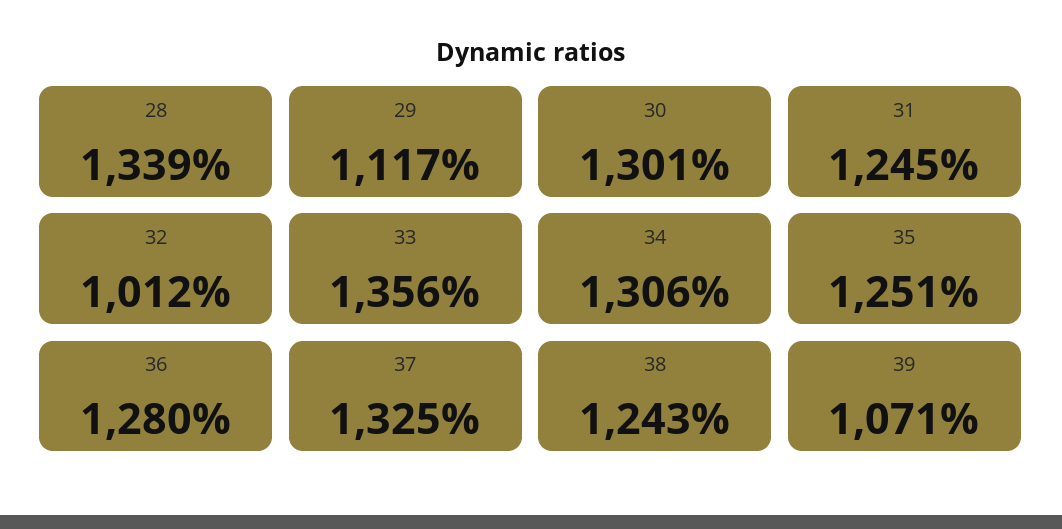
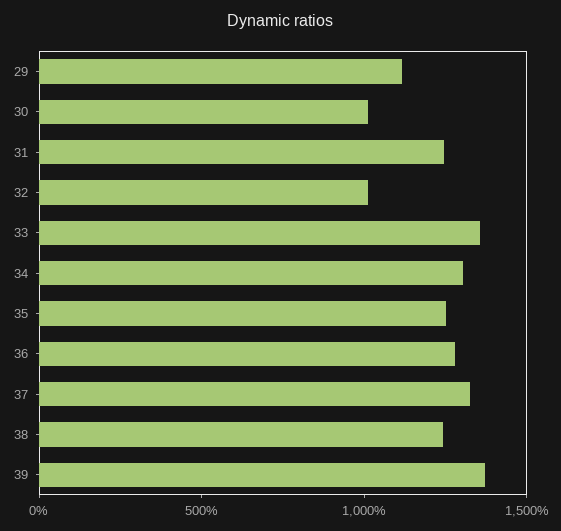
28: 1339 -> none
30: 1301 -> 1000
39: 1071 -> 1400

